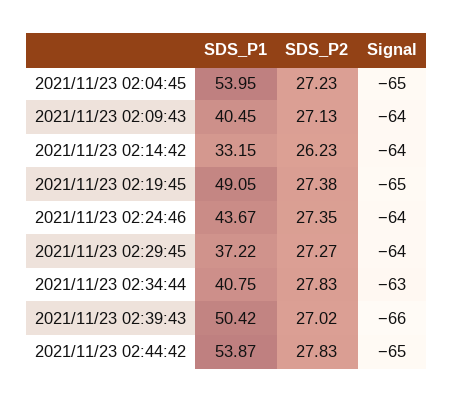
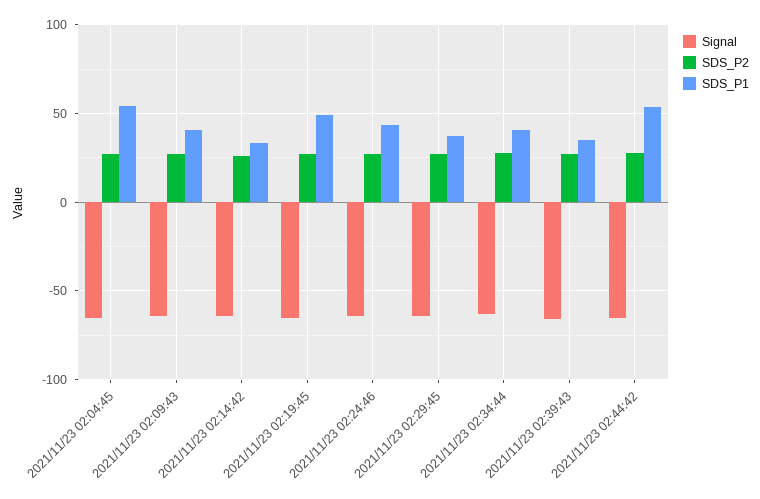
SDS_P1, 2021/11/23 02:39:43: 50.42 -> 35

